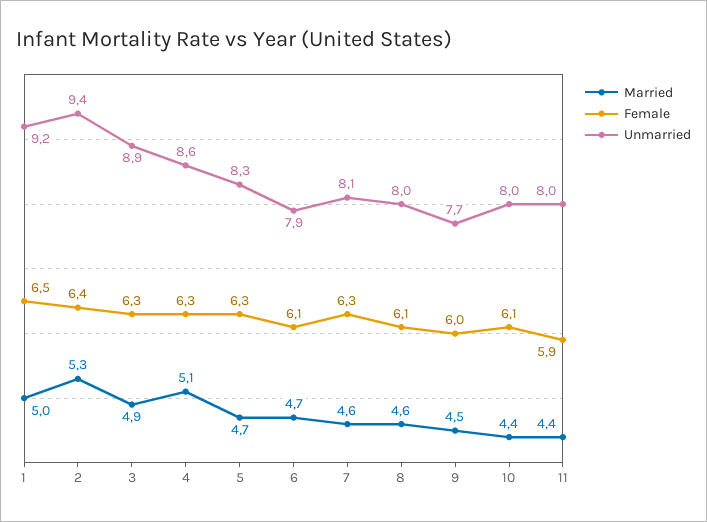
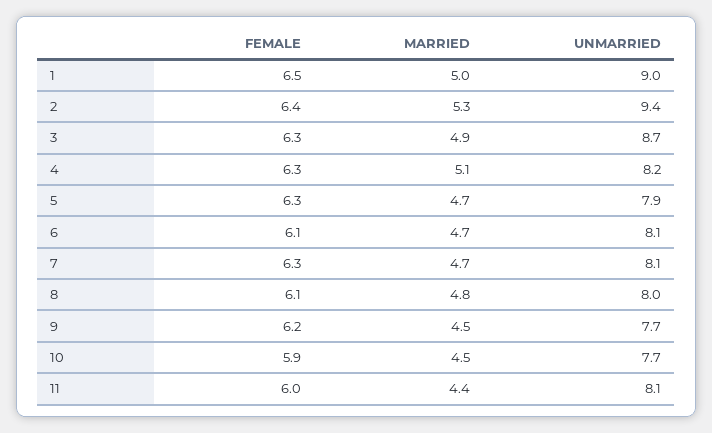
Unmarried, 1: 9.2 -> 9
Unmarried, 3: 8.9 -> 8.7
Unmarried, 4: 8.6 -> 8.2
Unmarried, 5: 8.3 -> 7.9
Unmarried, 6: 7.9 -> 8.1
Married, 7: 4.6 -> 4.7
Married, 8: 4.6 -> 4.8
Female, 9: 6 -> 6.2
Married, 10: 4.4 -> 4.5
Female, 10: 6.1 -> 5.9
Unmarried, 10: 8 -> 7.7
Female, 11: 5.9 -> 6
Unmarried, 11: 8 -> 8.1

